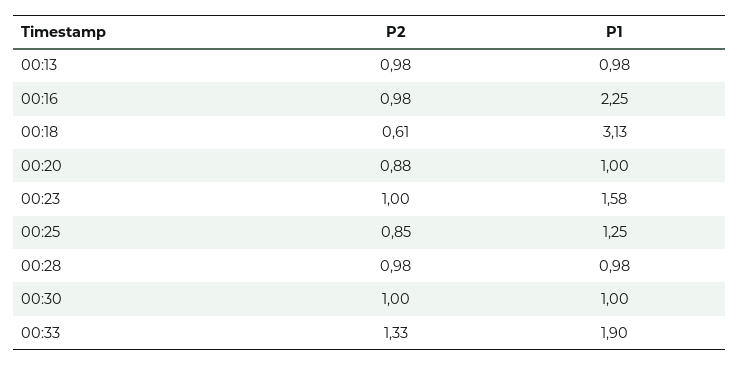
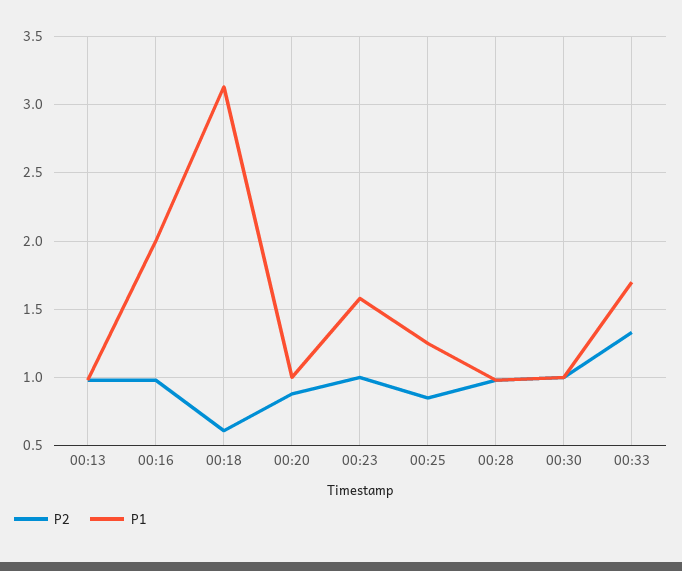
P1, 00:16: 2.25 -> 2
P1, 00:33: 1.9 -> 1.7

